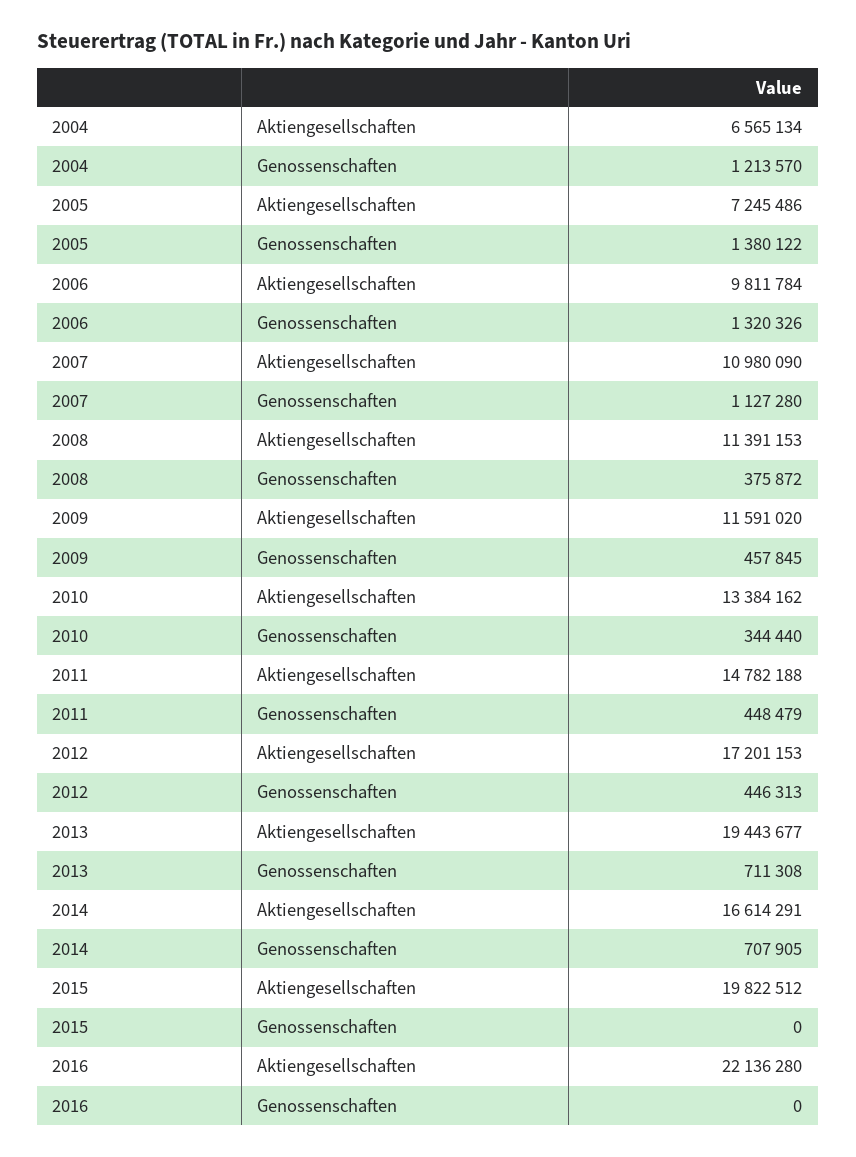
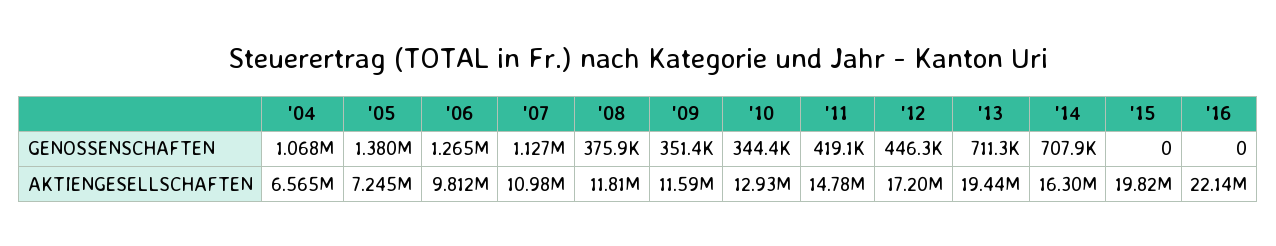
2004, Genossenschaften: 1213570 -> 1068000
2006, Genossenschaften: 1320326 -> 1265000
2008, Aktiengesellschaften: 11391153 -> 11810000
2009, Genossenschaften: 457845 -> 351400
2010, Aktiengesellschaften: 13384162 -> 12930000
2011, Genossenschaften: 448479 -> 419100
2014, Aktiengesellschaften: 16614291 -> 16300000

